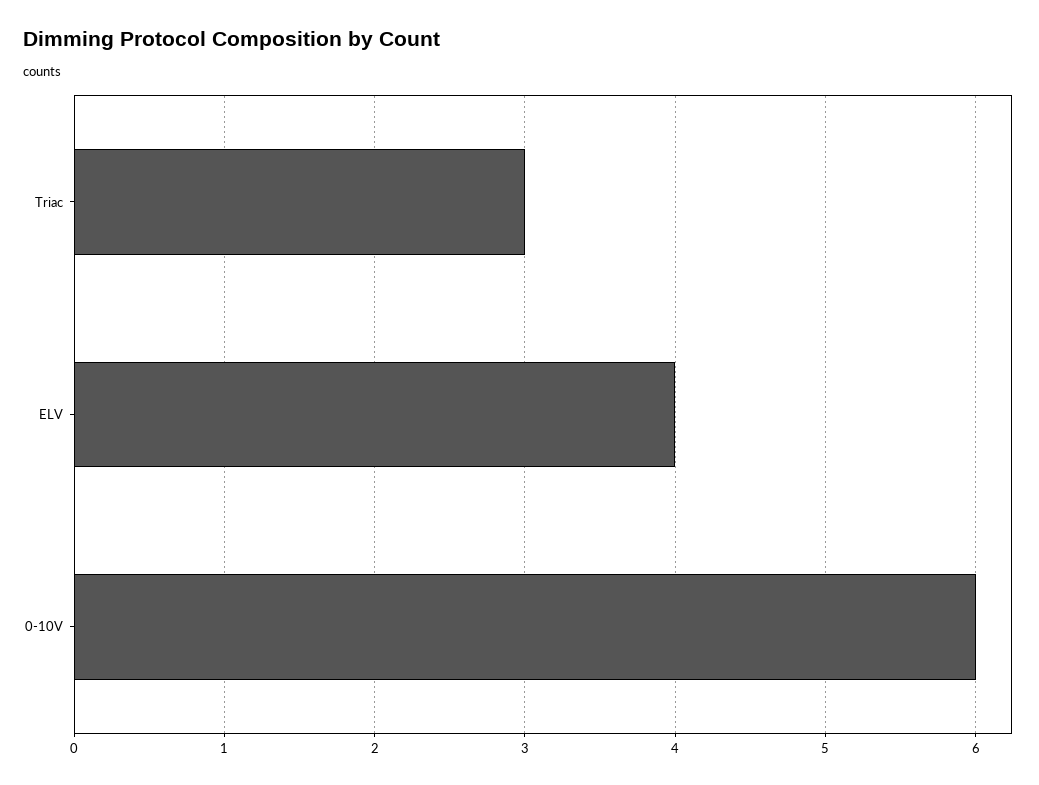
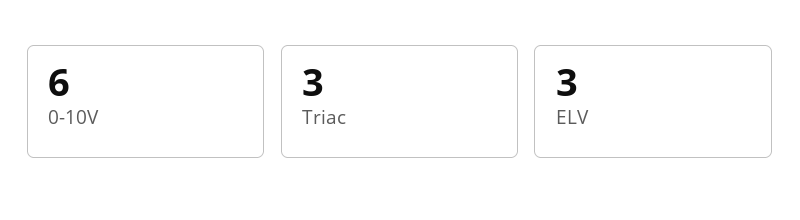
ELV: 4 -> 3

